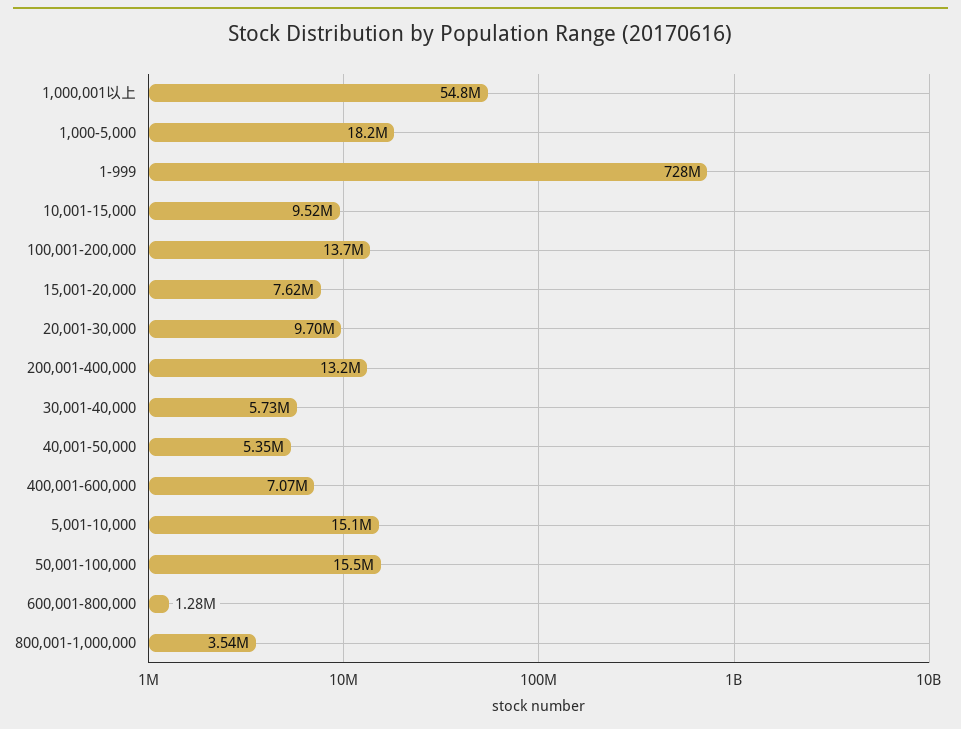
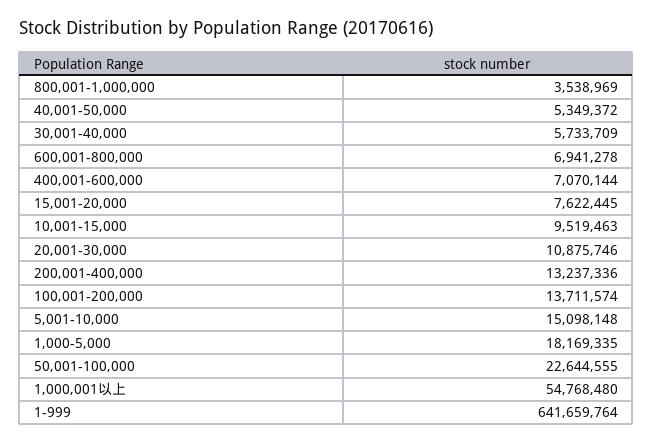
1-999: 728000000 -> 641659764
20,001-30,000: 9700000 -> 10875746
50,001-100,000: 15500000 -> 22644555
600,001-800,000: 1280000 -> 6941278

